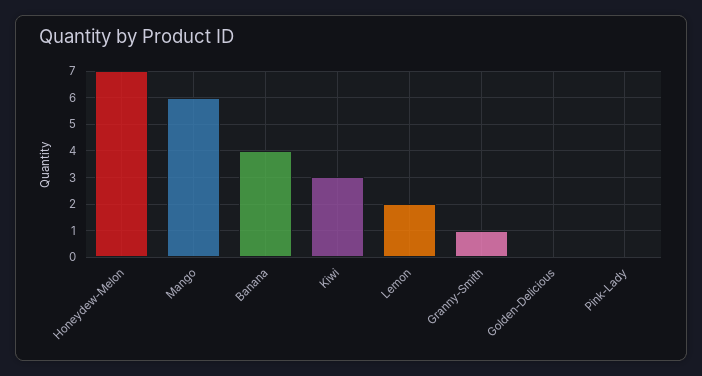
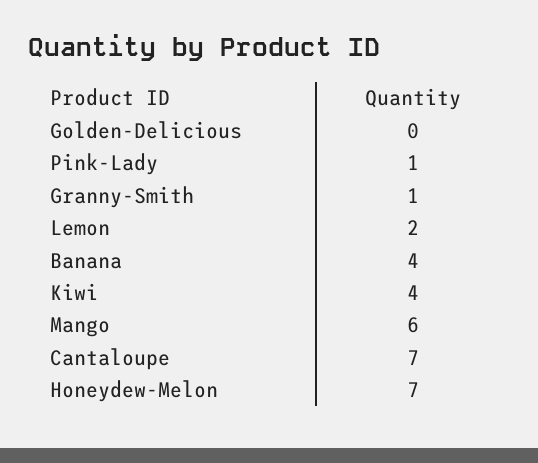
Kiwi: 3 -> 4
Pink-Lady: 0 -> 1
Cantaloupe: none -> 7

